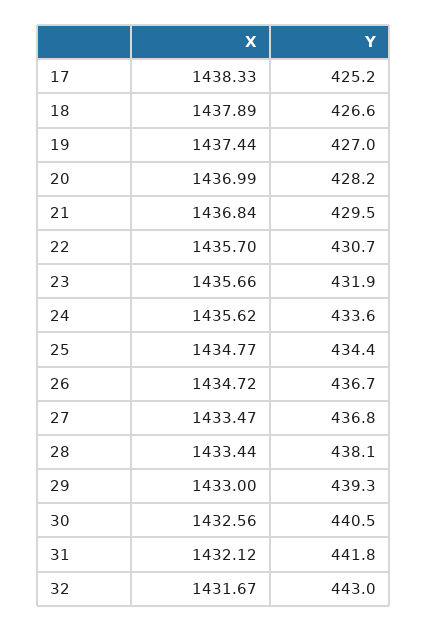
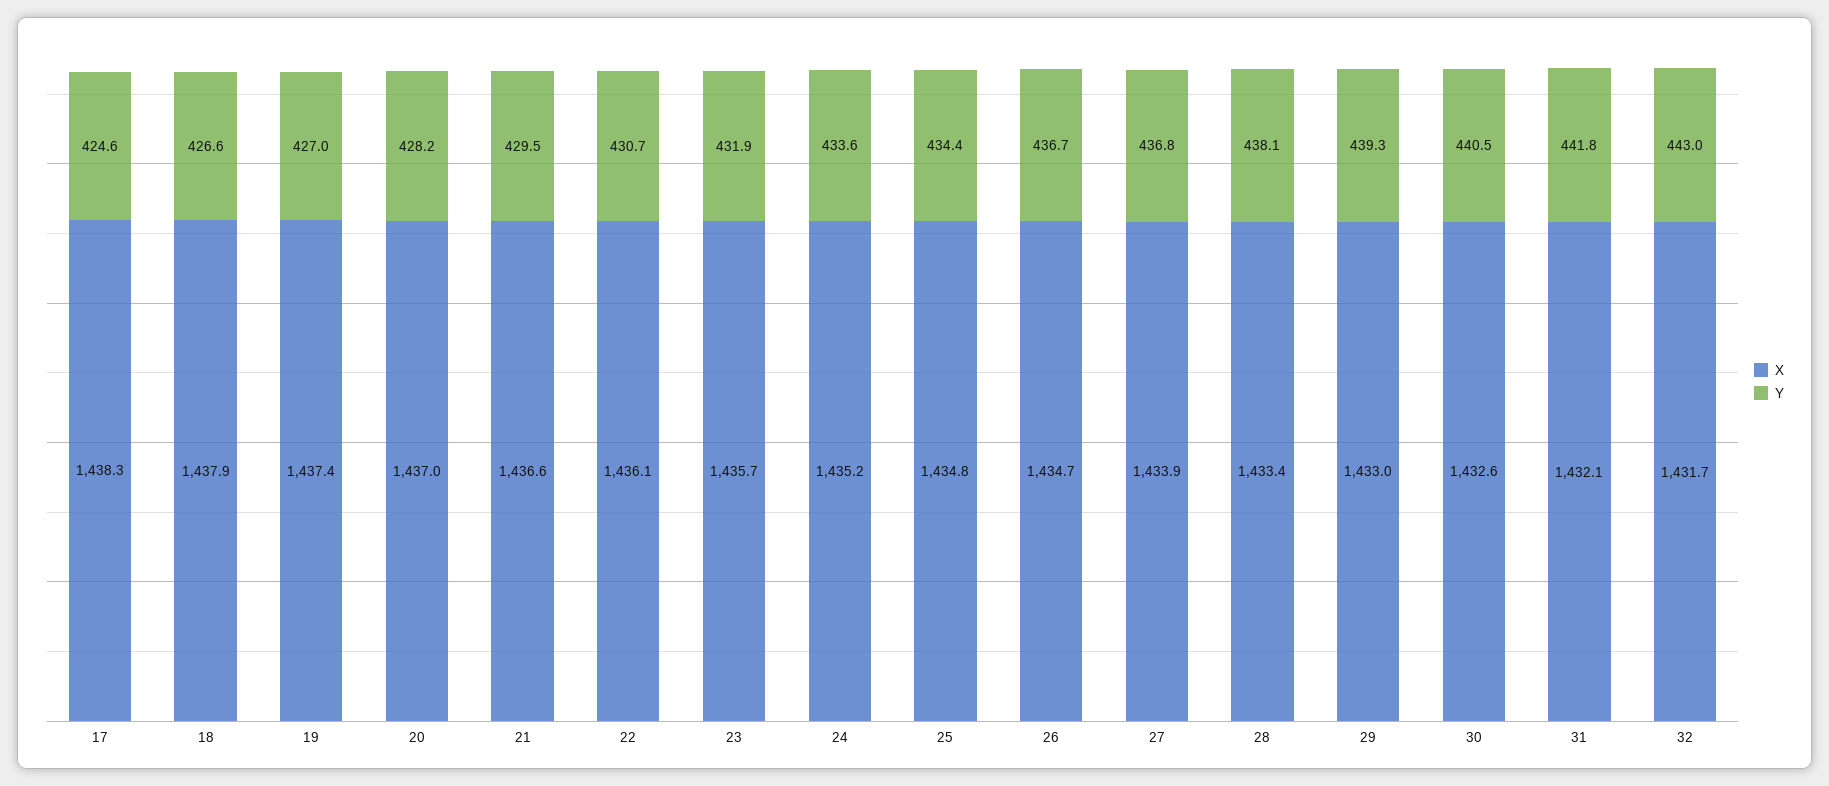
Y, 17: 425.2 -> 424.6
X, 21: 1436.84 -> 1436.6
X, 22: 1435.7 -> 1436.1
X, 24: 1435.62 -> 1435.2
X, 27: 1433.47 -> 1433.9

